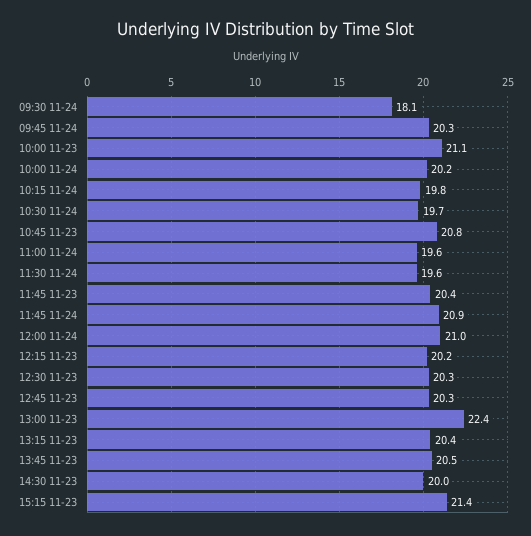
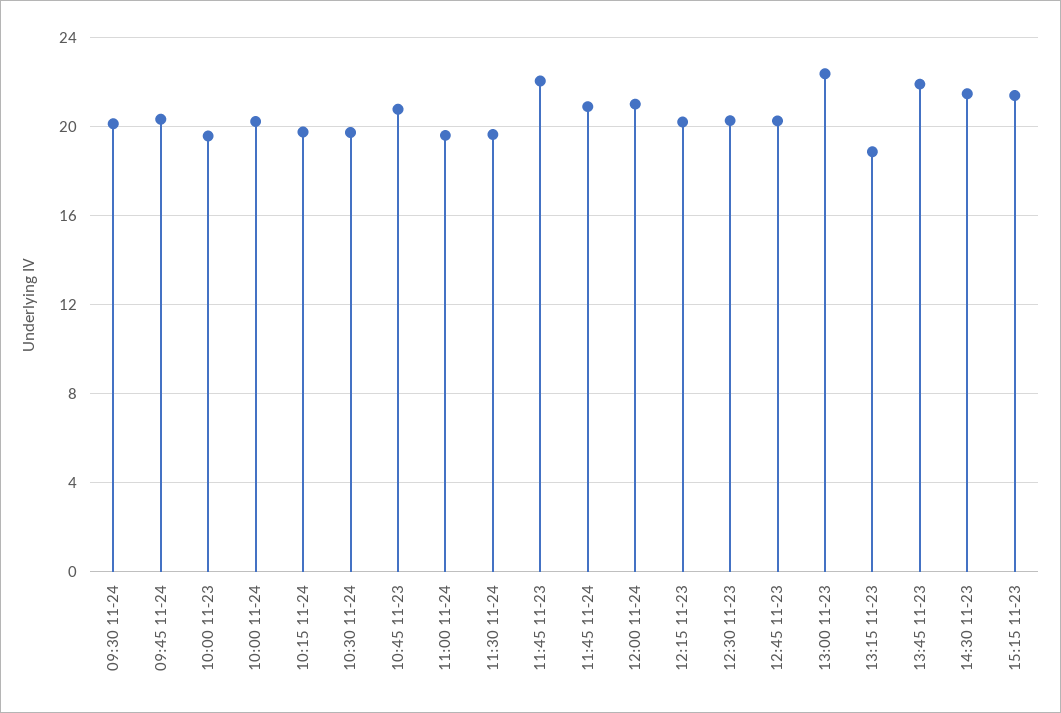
09:30 11-24: 18.1 -> 20
10:00 11-23: 21.1 -> 19.5
11:45 11-23: 20.4 -> 22
13:15 11-23: 20.4 -> 19
13:45 11-23: 20.5 -> 22
14:30 11-23: 20 -> 21.5

